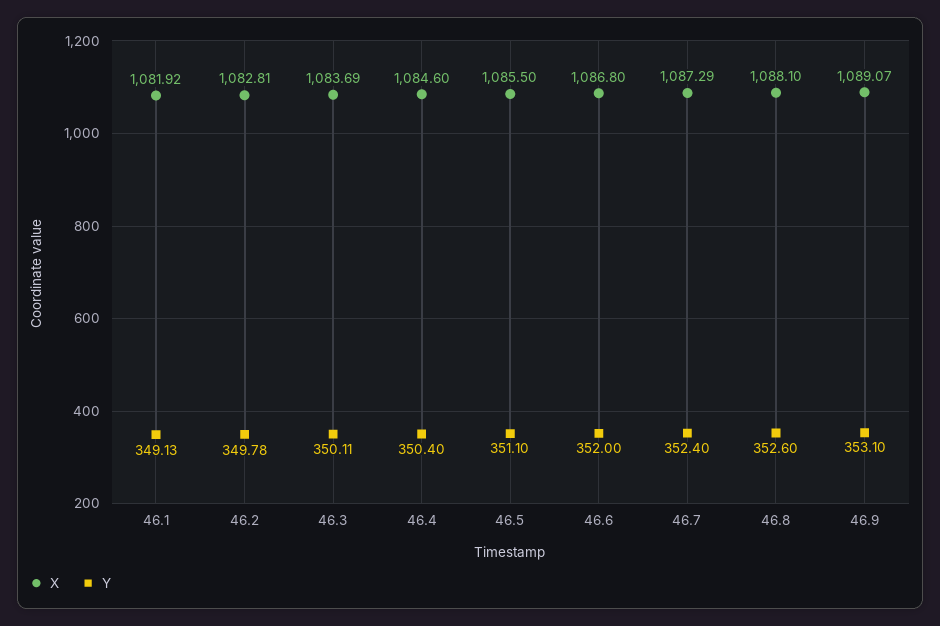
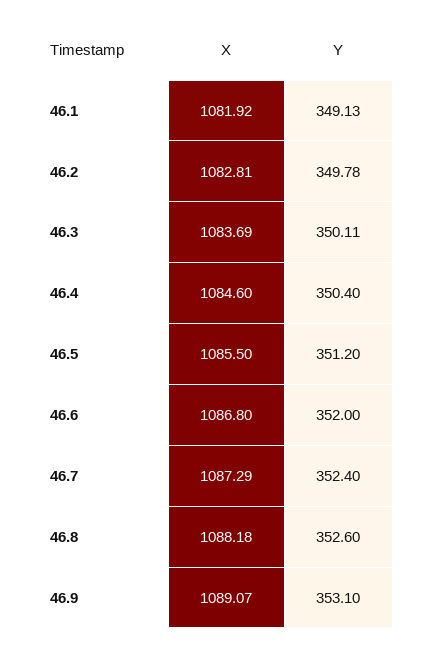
Y, 46.5: 351.1 -> 351.2
X, 46.8: 1088.1 -> 1088.18

